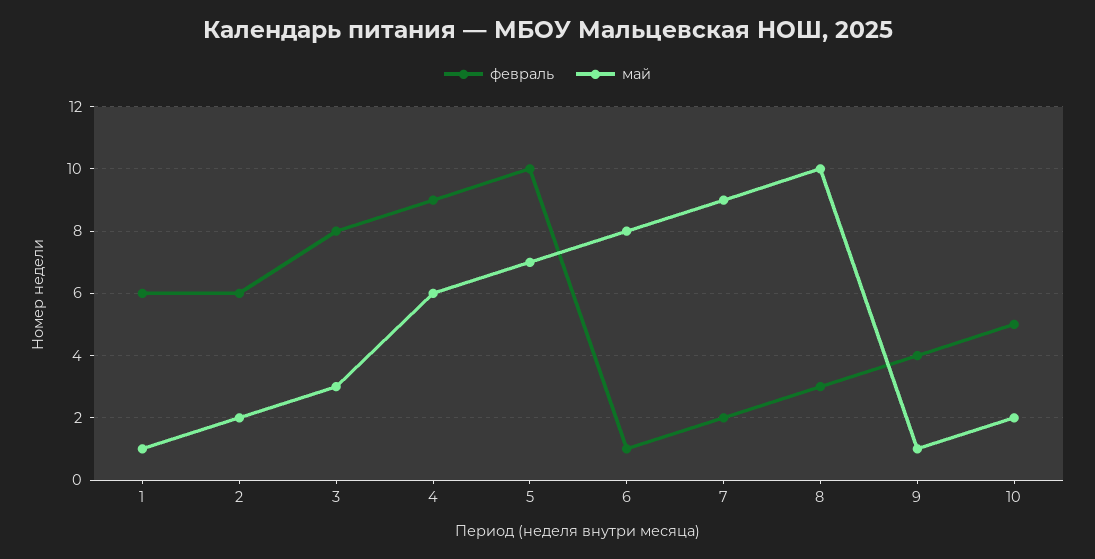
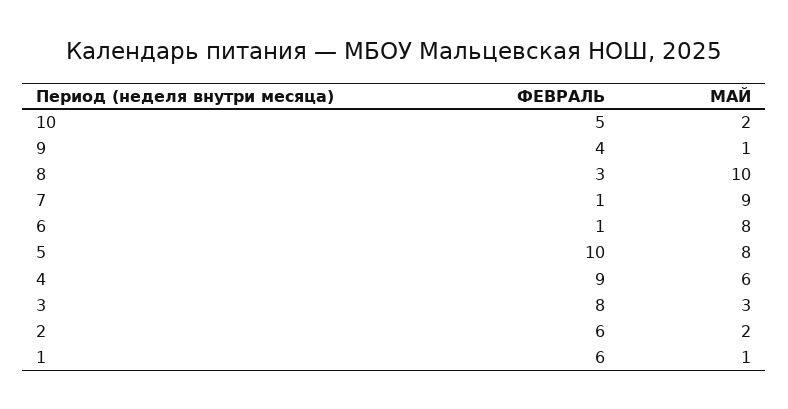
май, 5: 7 -> 8
февраль, 7: 2 -> 1

